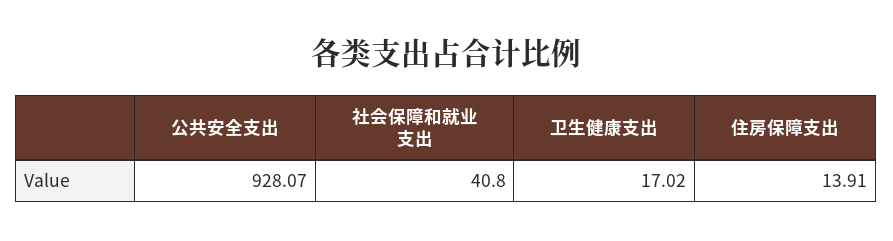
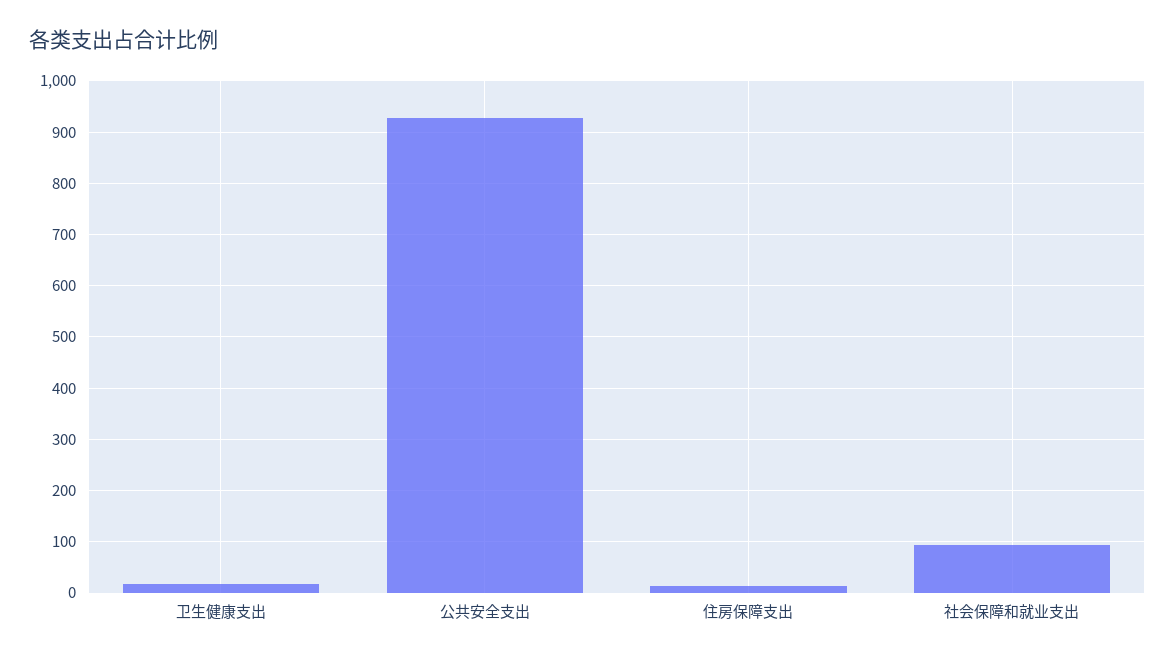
社会保障和就业支出: 40.8 -> 100

